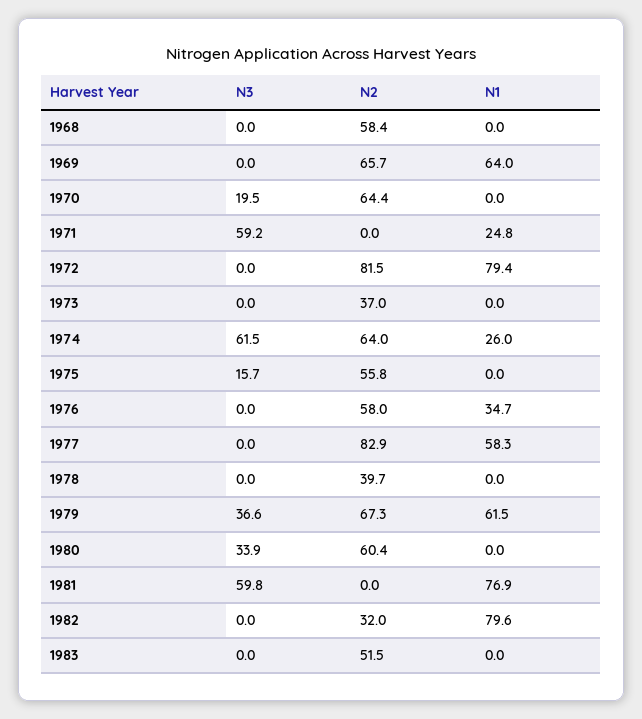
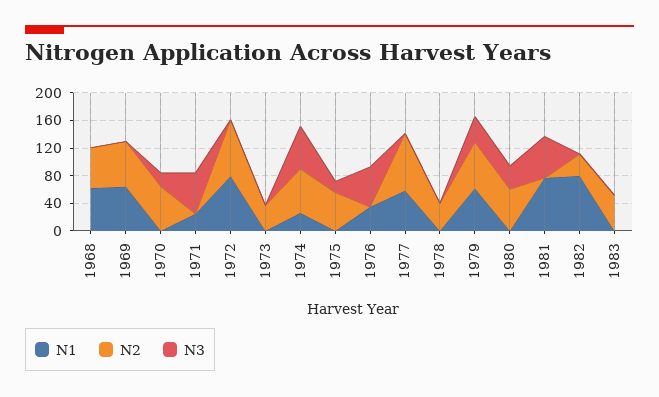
N1, 1968: 0 -> 60
N3, 1976: 0 -> 60
N2, 1976: 58 -> 0

